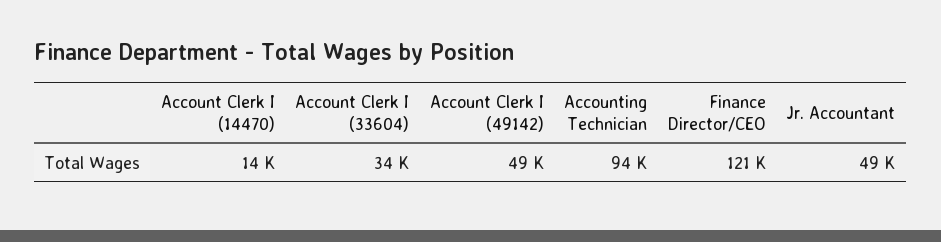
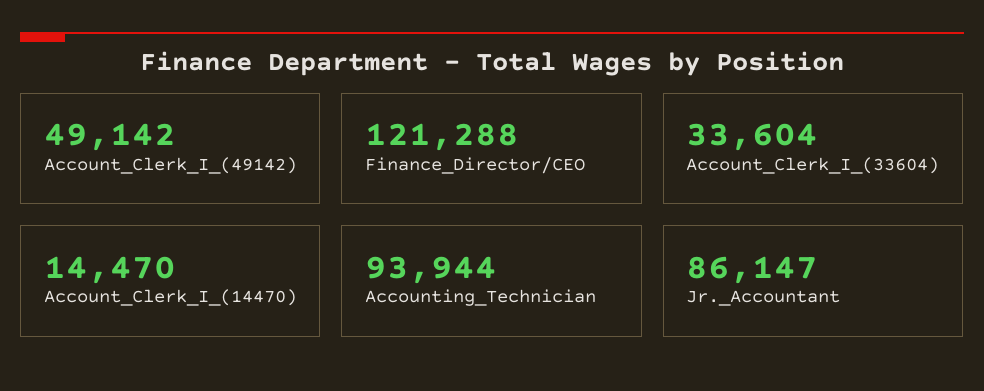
Jr. Accountant: 49000 -> 86147

